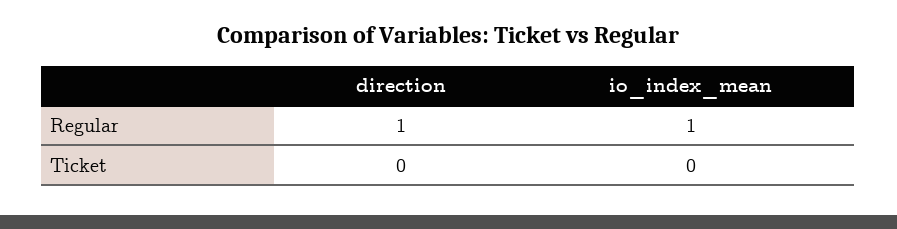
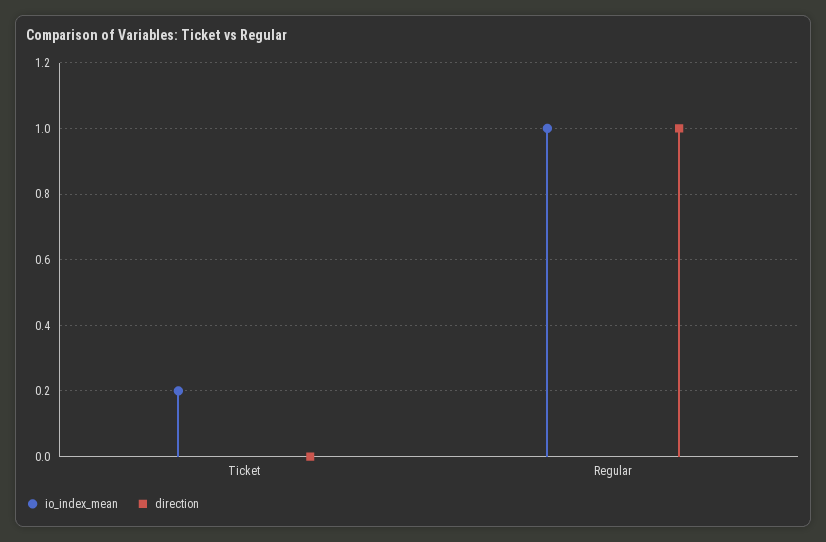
io_index_mean, Ticket: 0 -> 0.2

